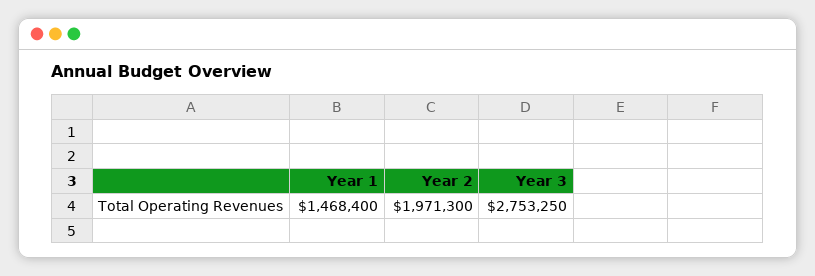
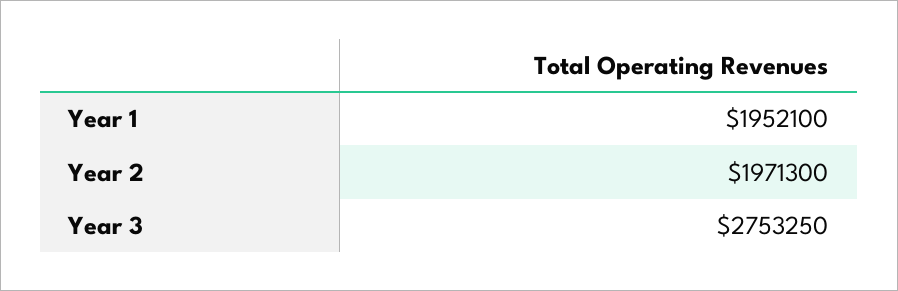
Year 1: 1468400 -> 1952100

